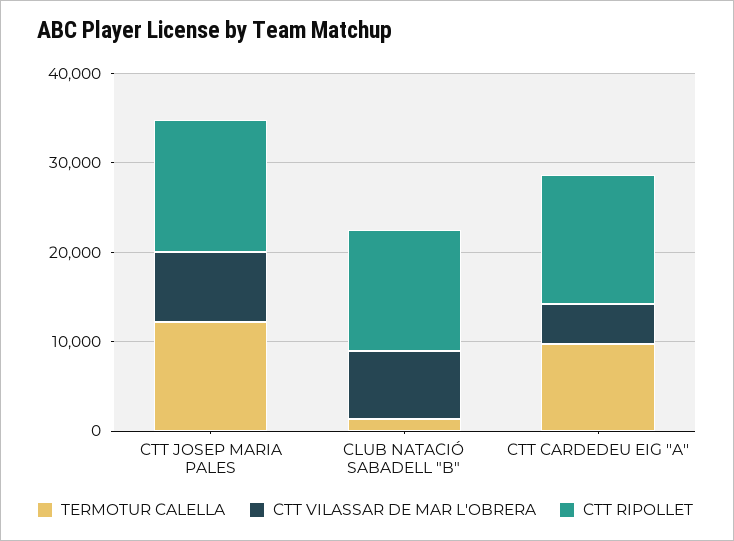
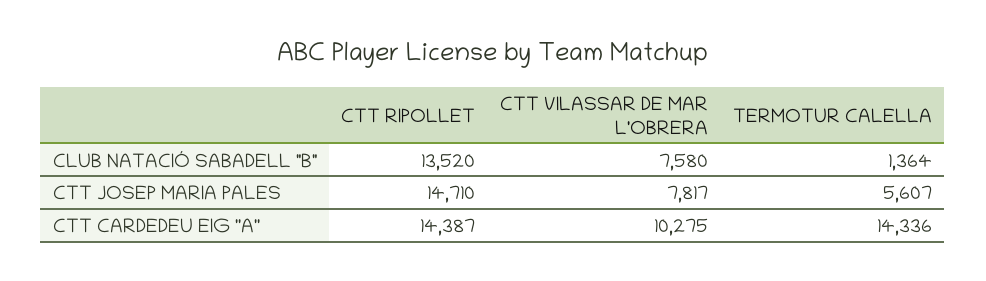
TERMOTUR CALELLA, CTT JOSEP MARIA PALES: 12000 -> 5607
TERMOTUR CALELLA, CTT CARDEDEU EIG ''A'': 10000 -> 14336
CTT VILASSAR DE MAR L'OBRERA, CTT CARDEDEU EIG ''A'': 4000 -> 10275

